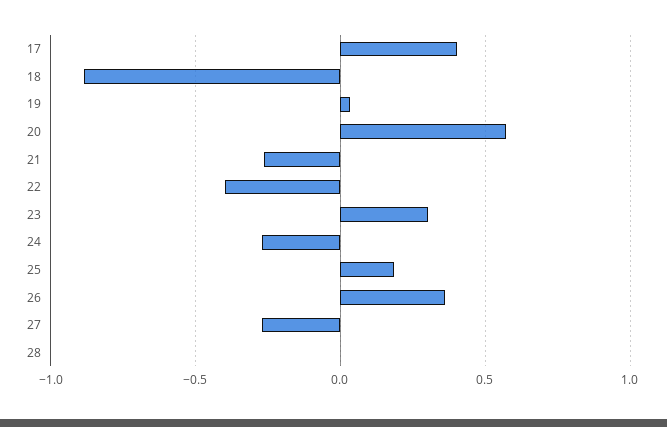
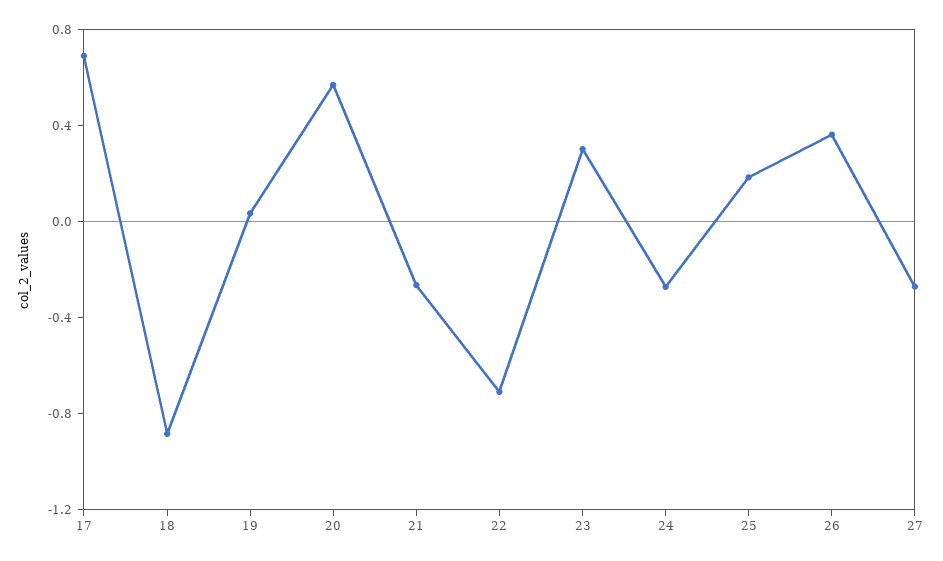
17: 0.4 -> 0.7
22: -0.4 -> -0.7
28: 0 -> none

